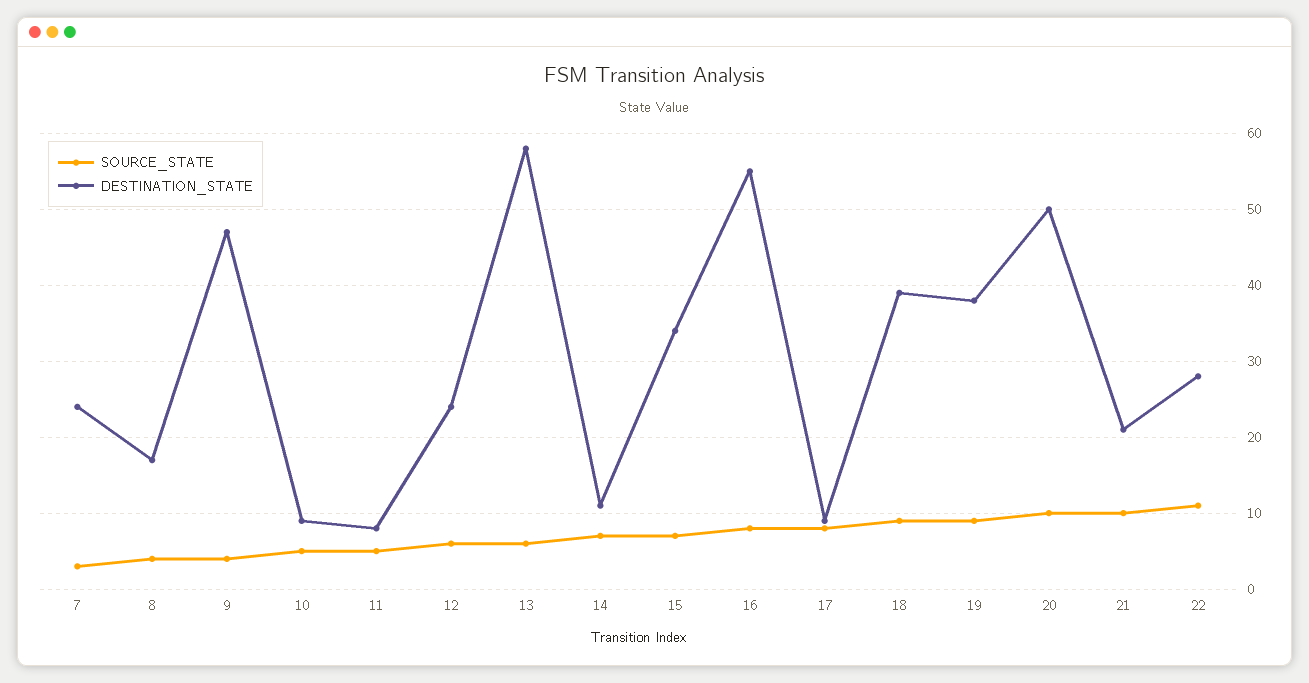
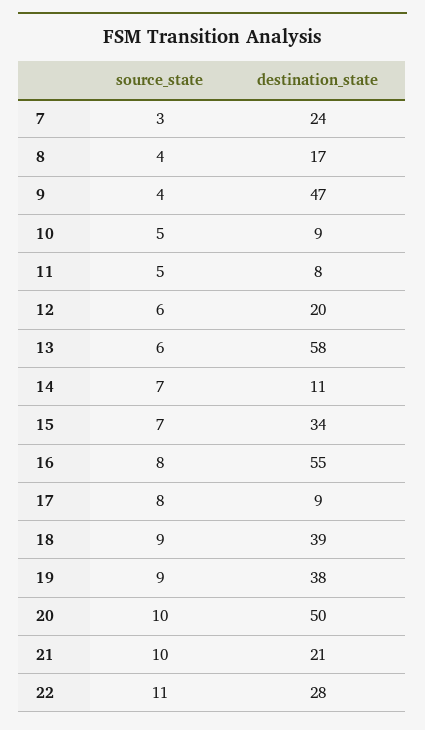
DESTINATION_STATE, 12: 24 -> 20

